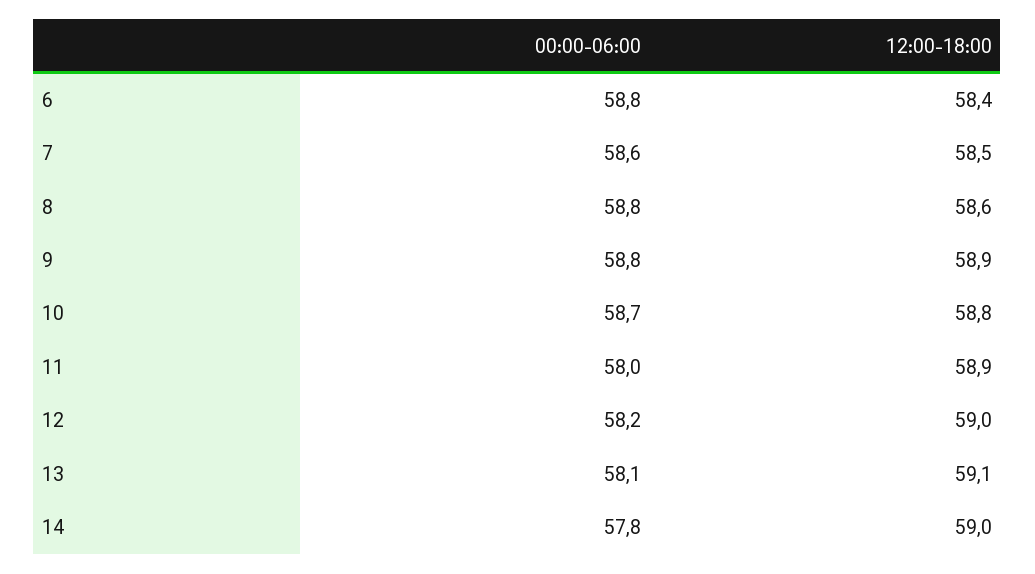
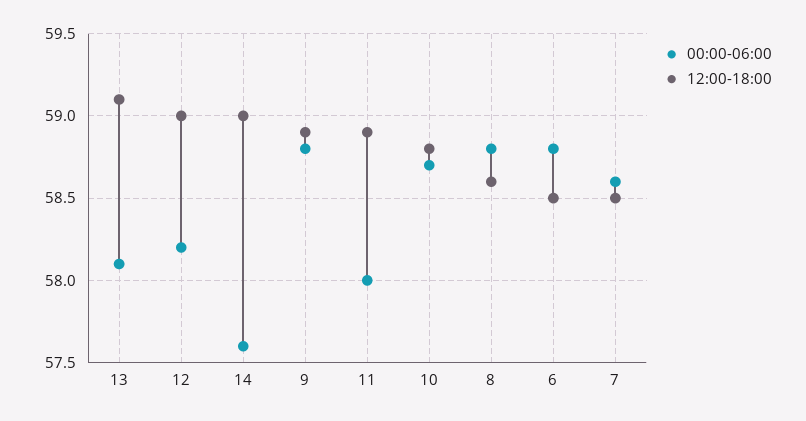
12:00-18:00, 6: 58.4 -> 58.5
00:00-06:00, 14: 57.8 -> 57.6

